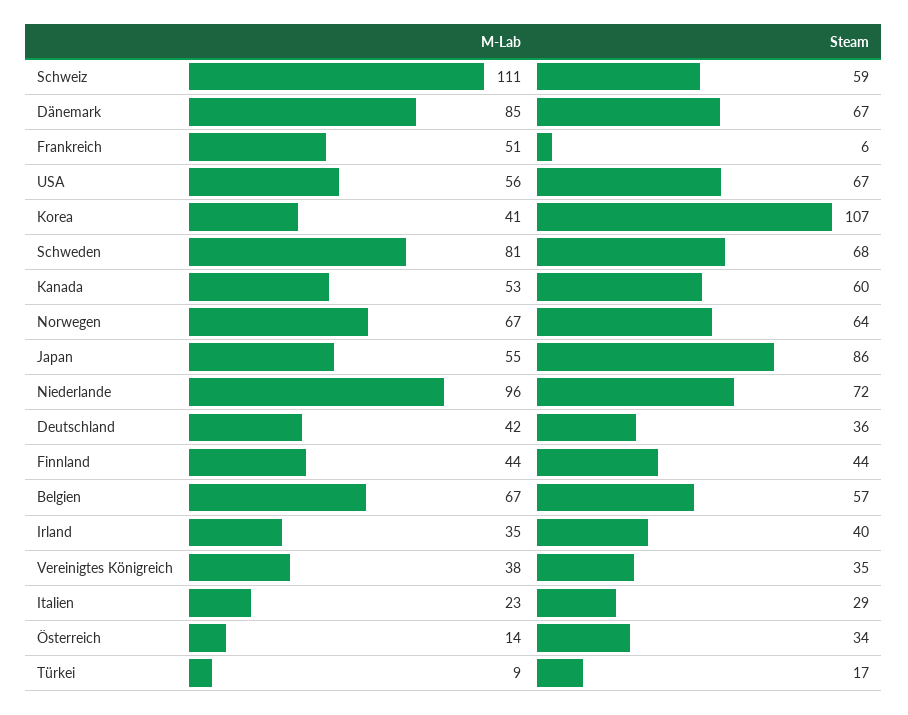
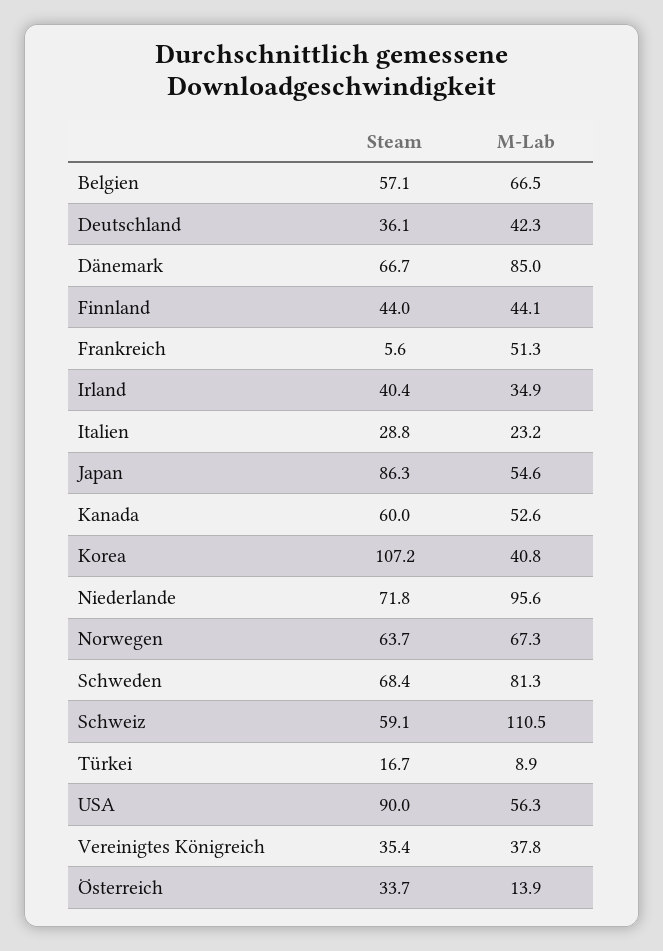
Steam, USA: 67 -> 90

